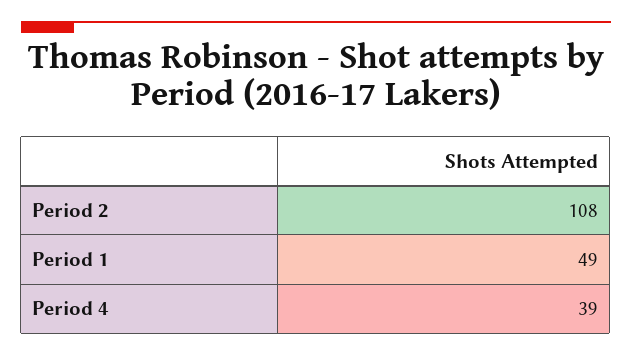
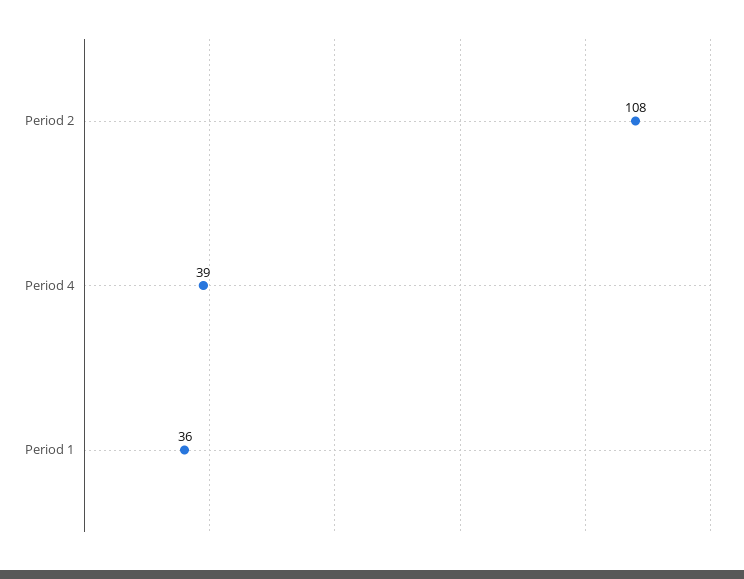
Period 1: 49 -> 36

